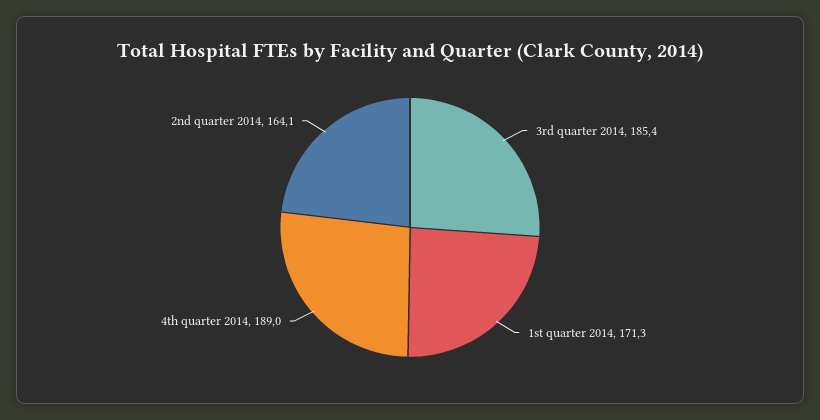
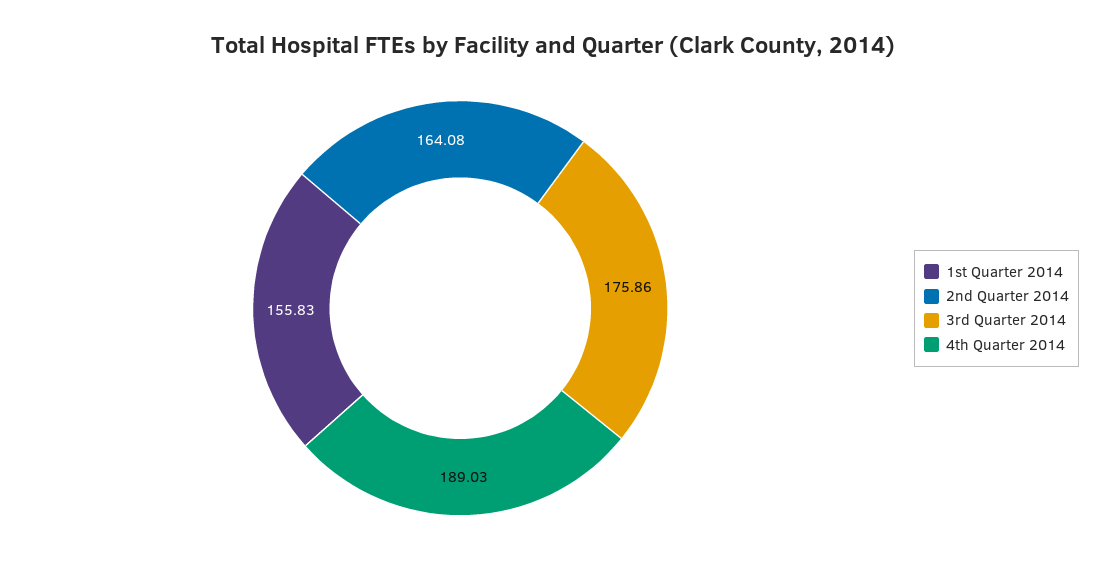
3rd quarter 2014: 185.4 -> 175.86
1st quarter 2014: 171.3 -> 155.83

